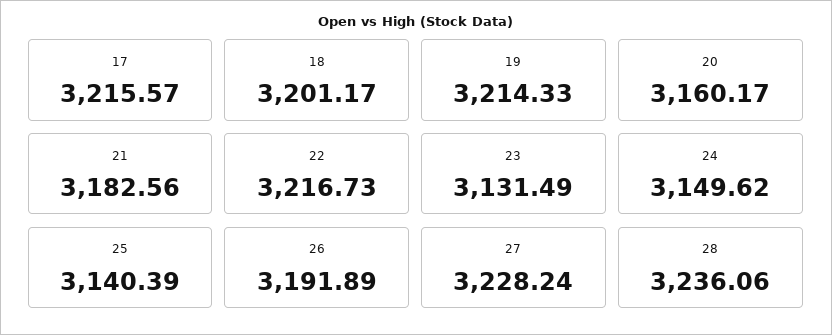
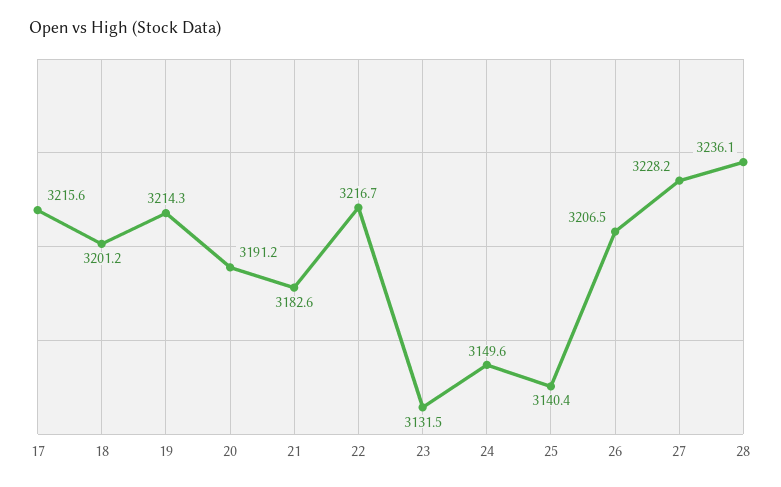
20: 3160.17 -> 3191.2
26: 3191.89 -> 3206.5

